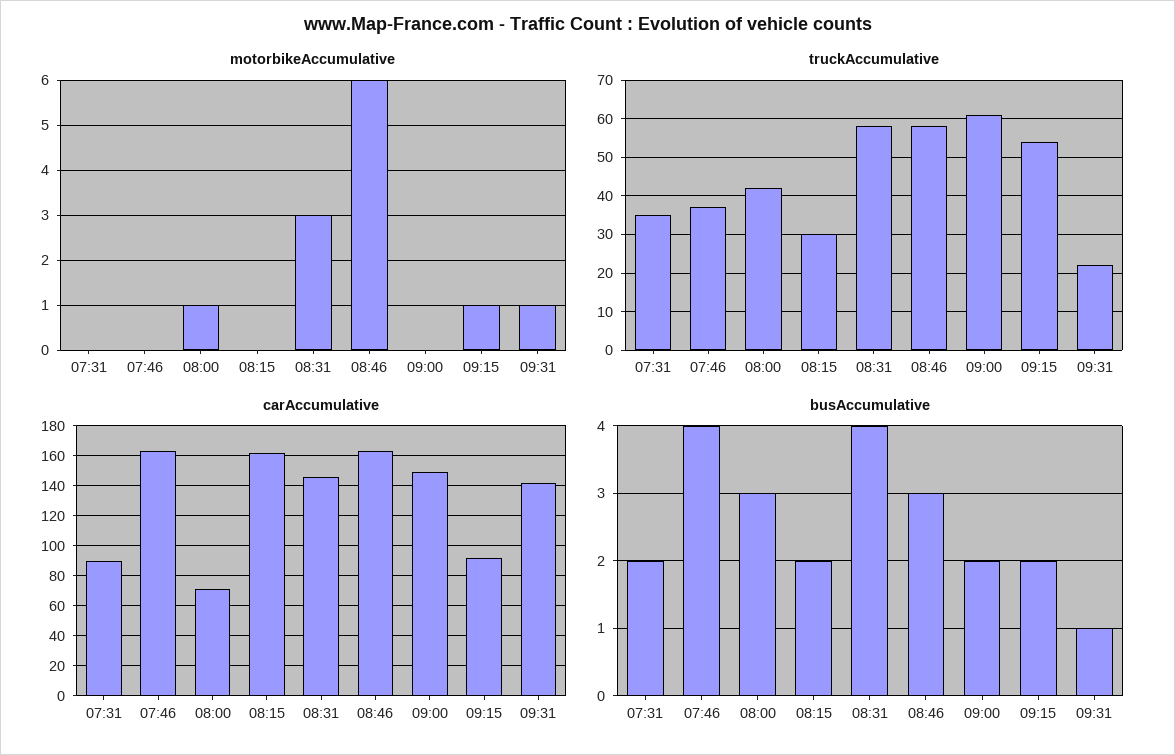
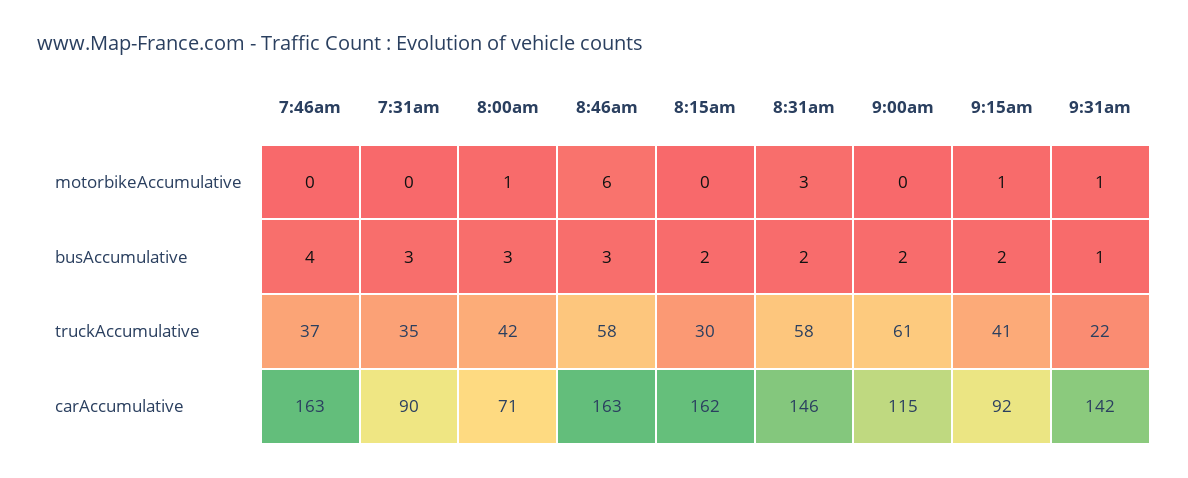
truckAccumulative, 09:15: 55 -> 41
carAccumulative, 09:00: 150 -> 115
busAccumulative, 07:31: 2 -> 3
busAccumulative, 08:31: 4 -> 2

